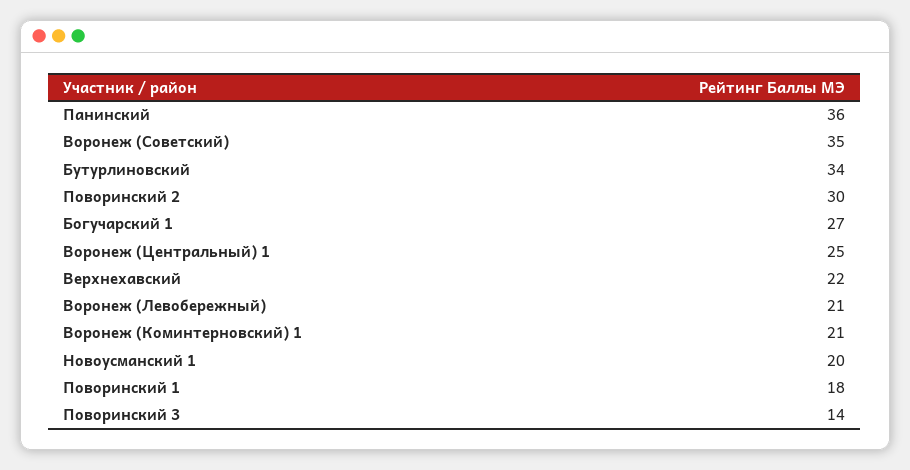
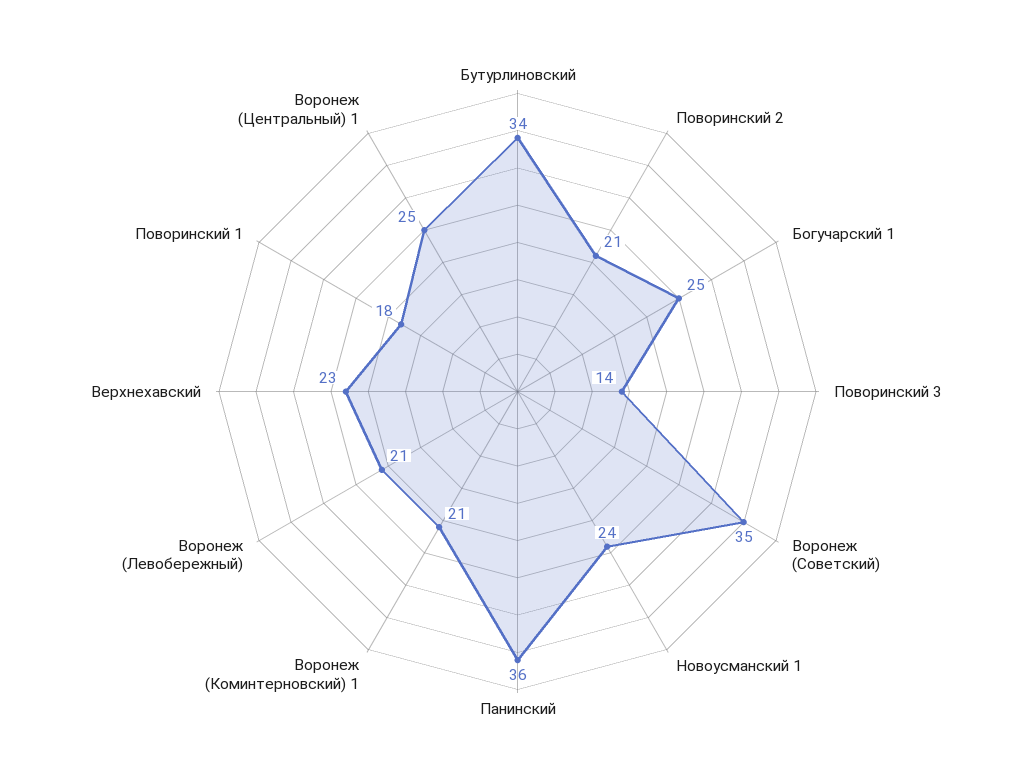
Поворинский 2: 30 -> 21
Богучарский 1: 27 -> 25
Верхнехавский: 22 -> 23
Новоусманский 1: 20 -> 24

